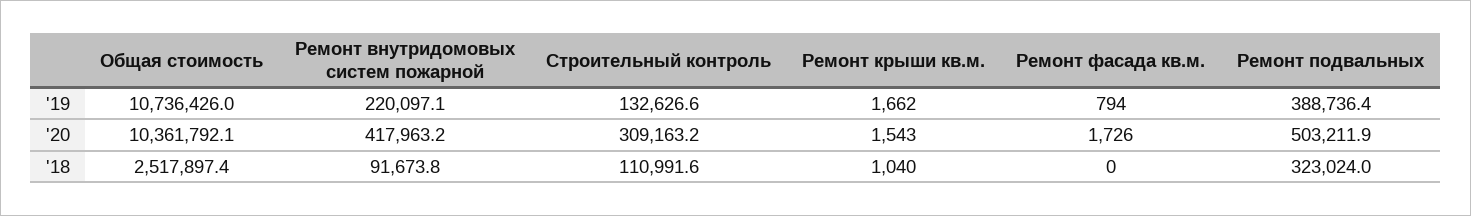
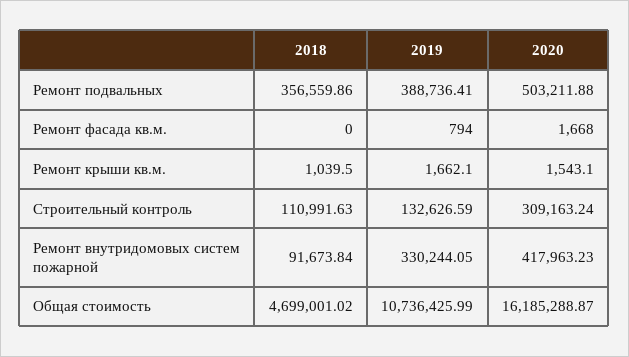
Ремонт внутридомовых систем пожарной, '19: 220097.1 -> 330244.05
Общая стоимость, '20: 10361792.1 -> 16185288.87
Ремонт фасада кв.м., '20: 1726 -> 1668
Общая стоимость, '18: 2517897.4 -> 4699001.02
Ремонт подвальных, '18: 323024 -> 356559.86

